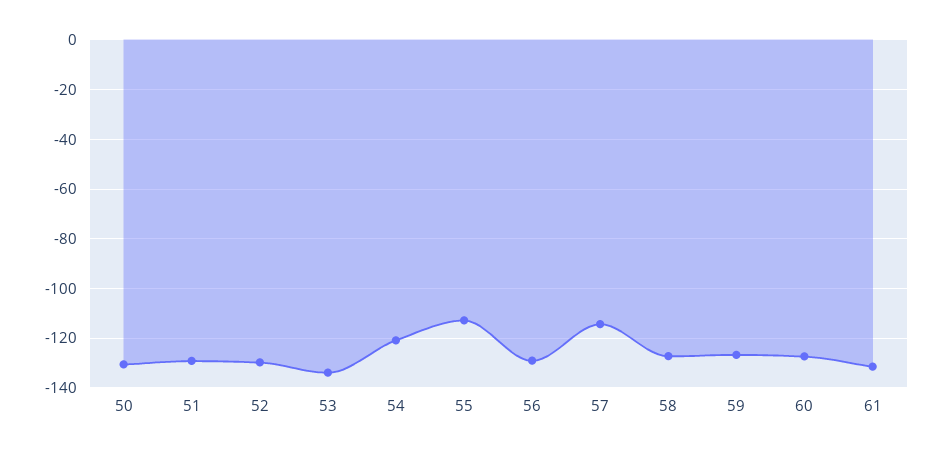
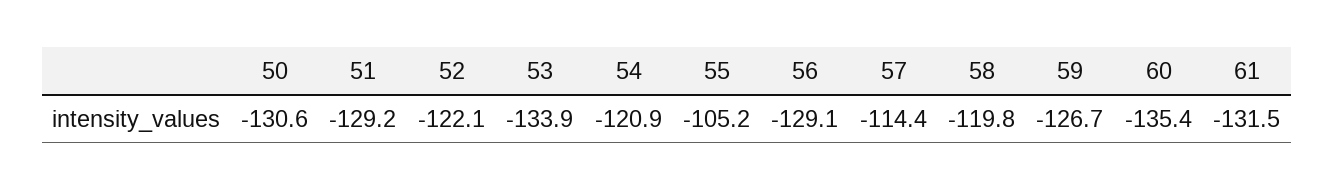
52: -130 -> -122.1
55: -112.5 -> -105.2
58: -127.5 -> -119.8
60: -127.5 -> -135.4

